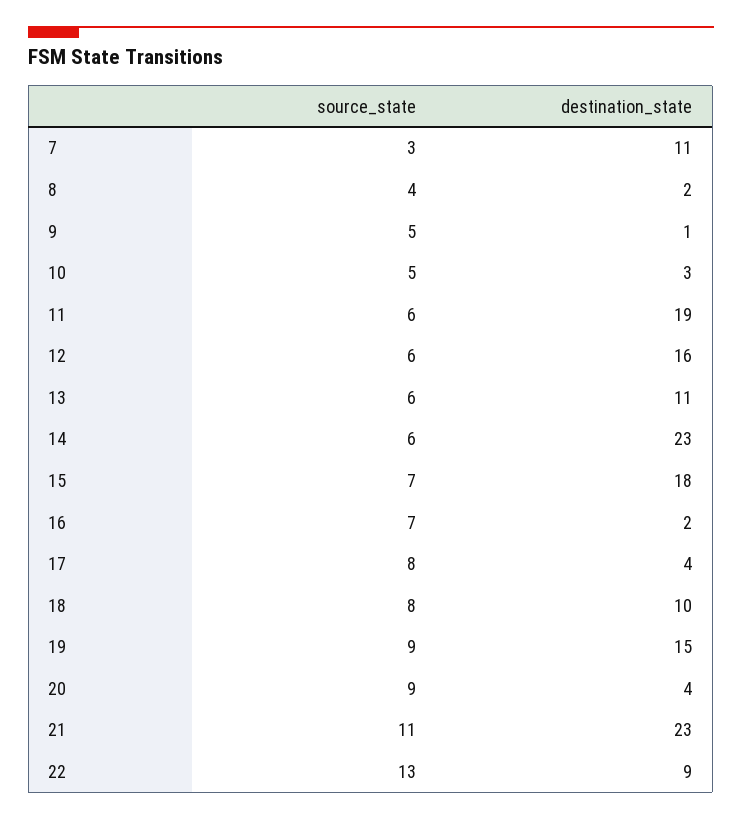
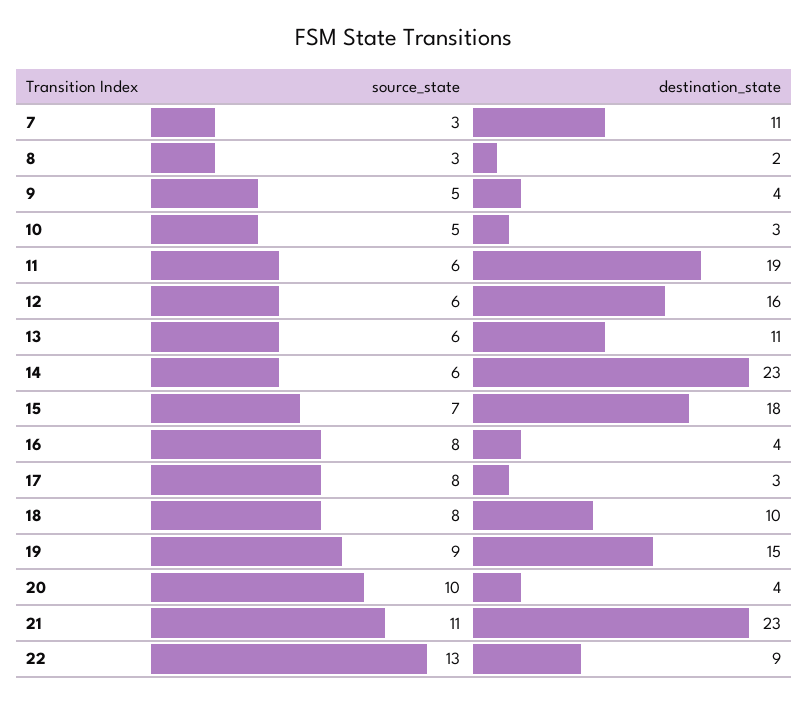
source_state, 8: 4 -> 3
destination_state, 9: 1 -> 4
source_state, 16: 7 -> 8
destination_state, 16: 2 -> 4
destination_state, 17: 4 -> 3
source_state, 20: 9 -> 10

